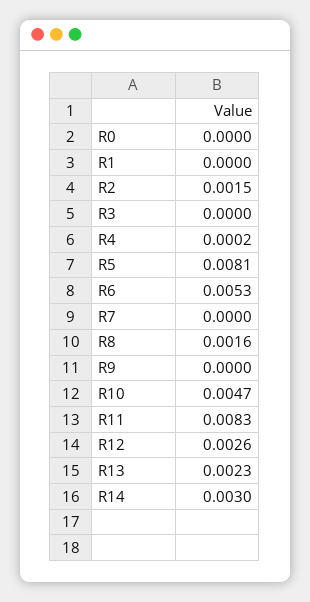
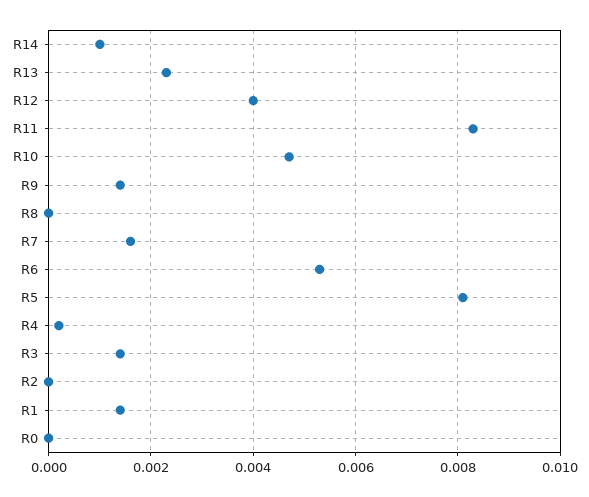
R1: 0 -> 0.0015
R2: 0.0015 -> 0
R3: 0 -> 0.0015
R7: 0 -> 0.0015
R8: 0.0016 -> 0
R9: 0 -> 0.0015
R12: 0.0026 -> 0.004
R14: 0.003 -> 0.001

